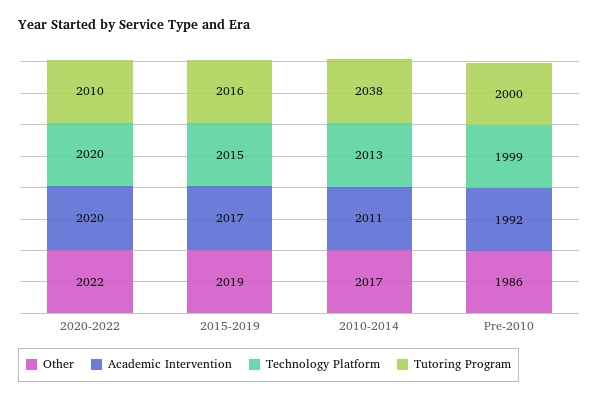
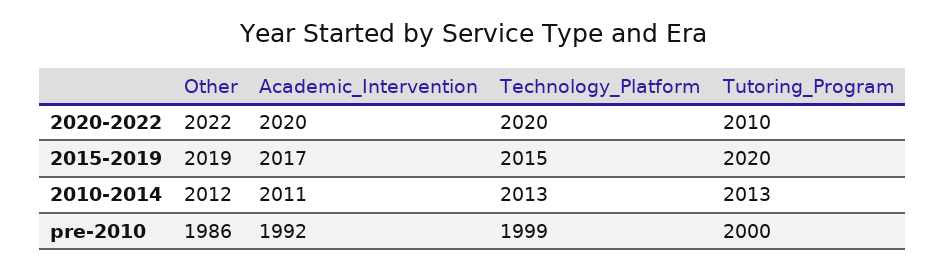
Tutoring Program, 2015-2019: 2016 -> 2020
Other, 2010-2014: 2017 -> 2012
Tutoring Program, 2010-2014: 2038 -> 2013

